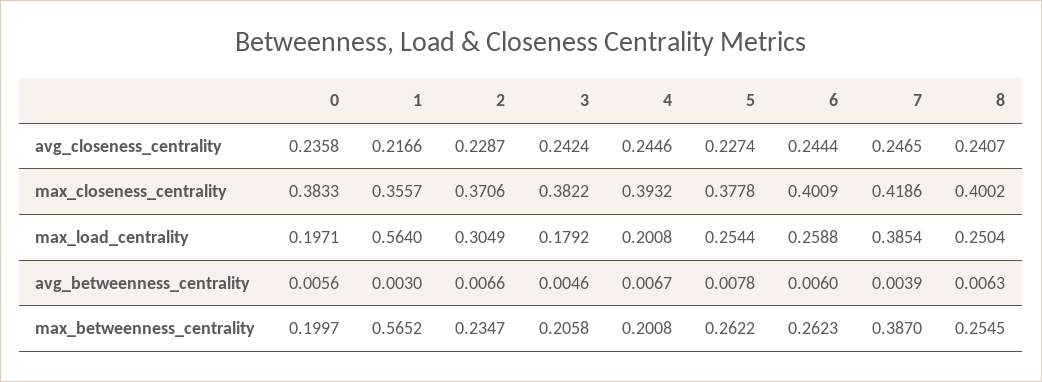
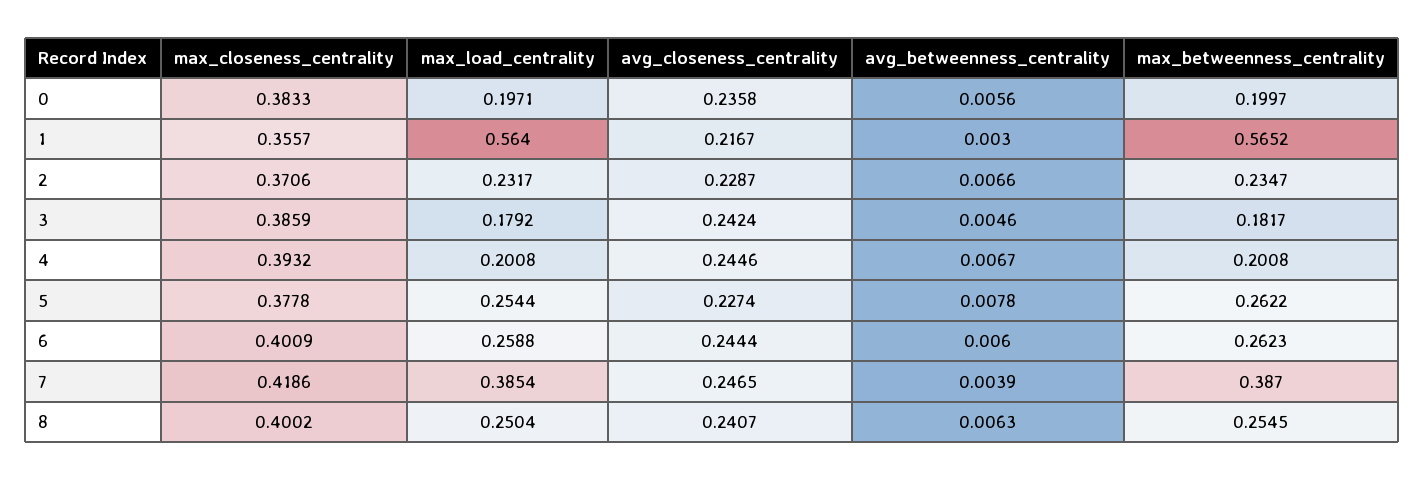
1, avg_closeness_centrality: 0.2166 -> 0.2167
3, max_closeness_centrality: 0.3822 -> 0.3859
2, max_load_centrality: 0.3049 -> 0.2317
3, max_betweenness_centrality: 0.2058 -> 0.1817

